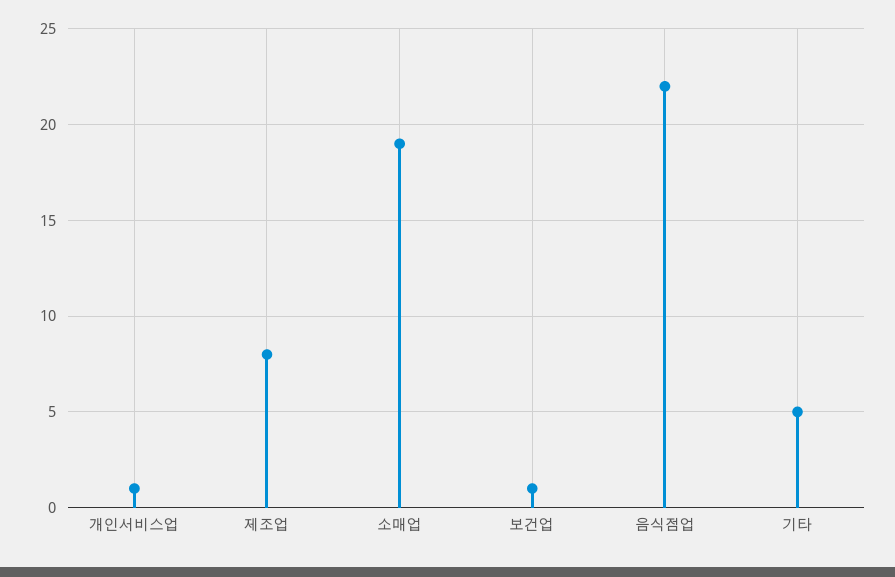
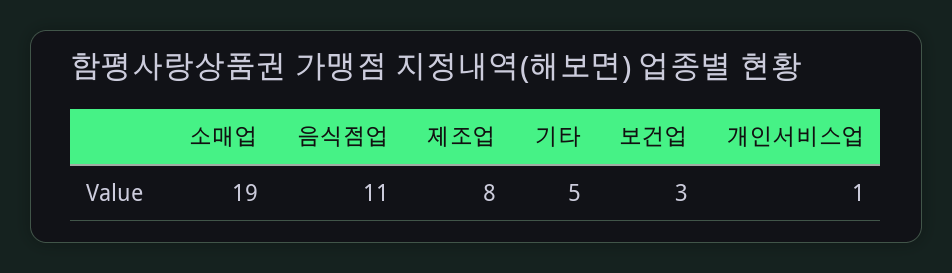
보건업: 1 -> 3
음식점업: 22 -> 11

